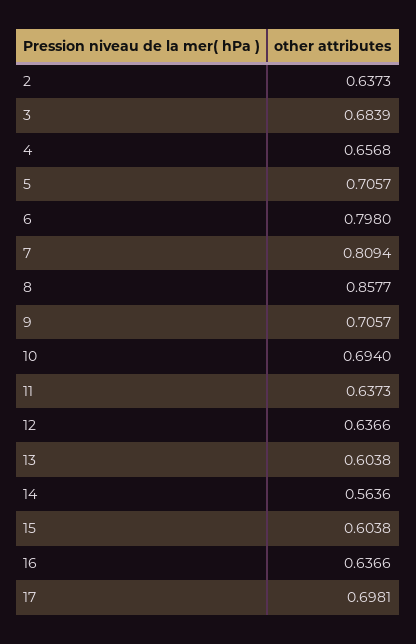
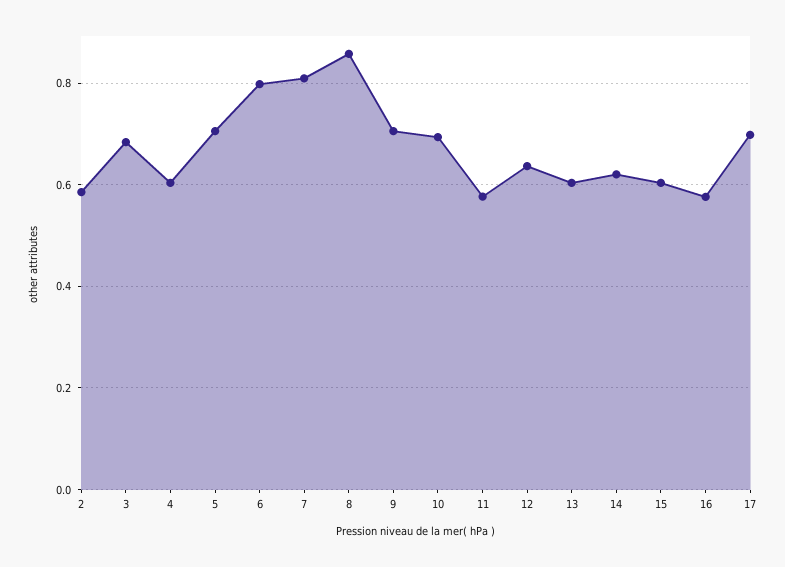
2: 0.6373 -> 0.58
4: 0.6568 -> 0.6
11: 0.6373 -> 0.58
14: 0.5636 -> 0.62
16: 0.6366 -> 0.58

